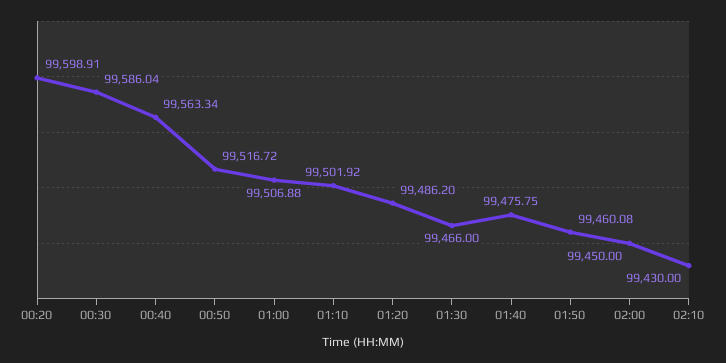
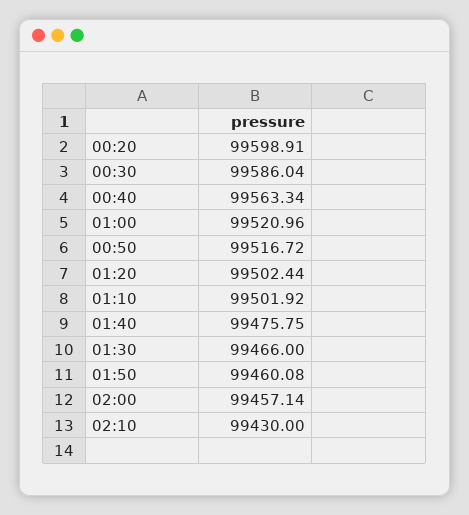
01:00: 99506.88 -> 99520.96
01:20: 99486.2 -> 99502.44
02:00: 99450 -> 99457.14

